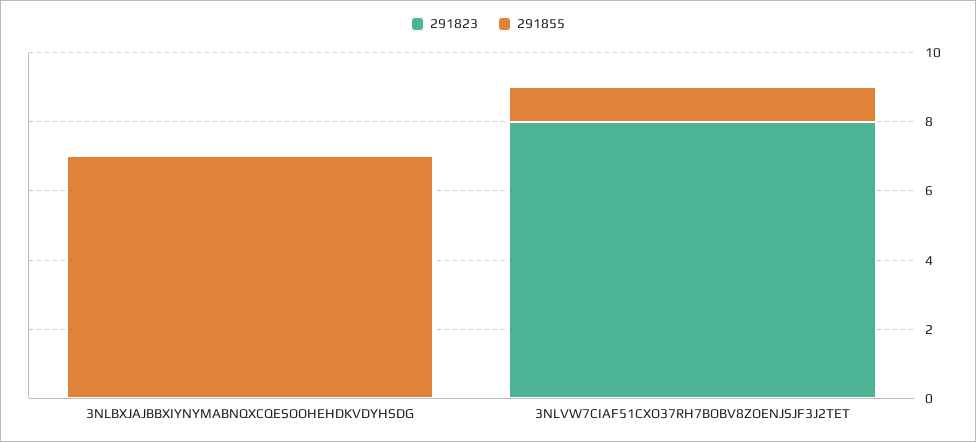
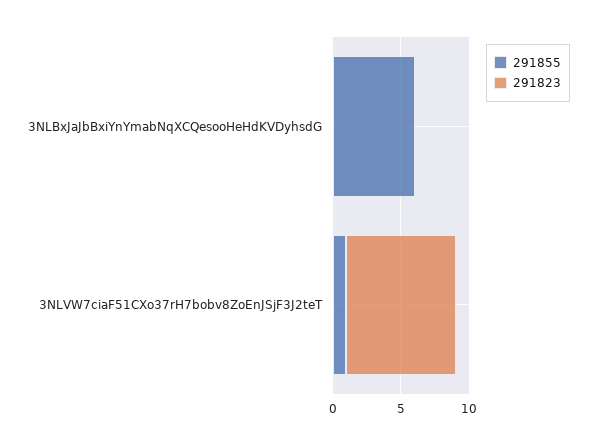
291855, 3NLBXJAJBBXIYNYMABNQXCQESOOHEHDKVDYHSDG: 7 -> 6

